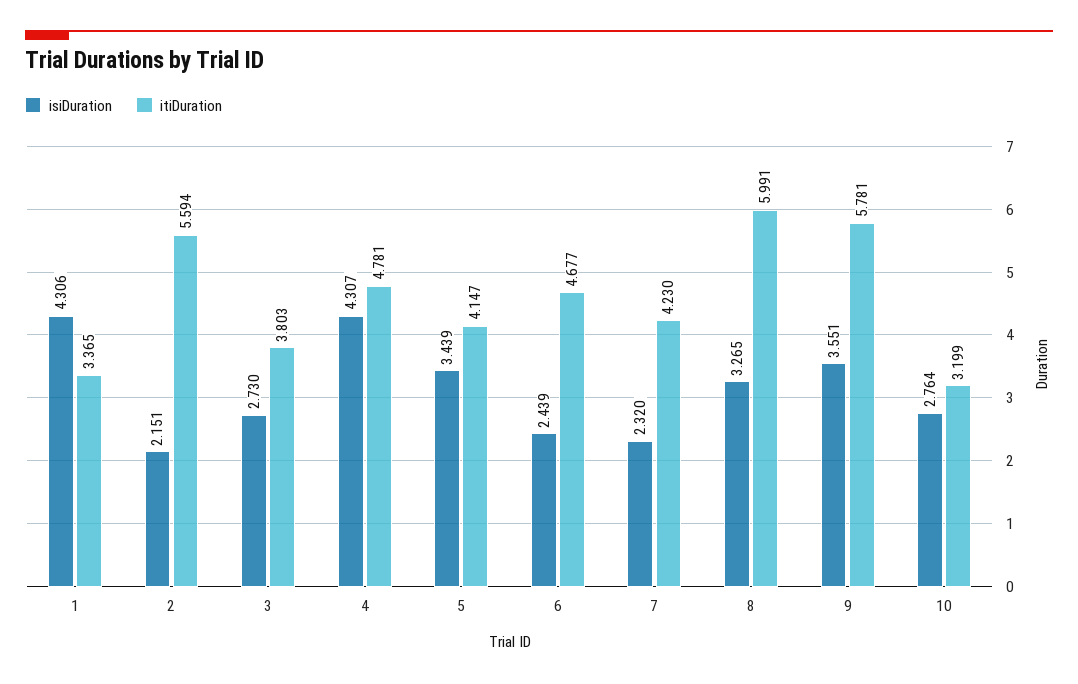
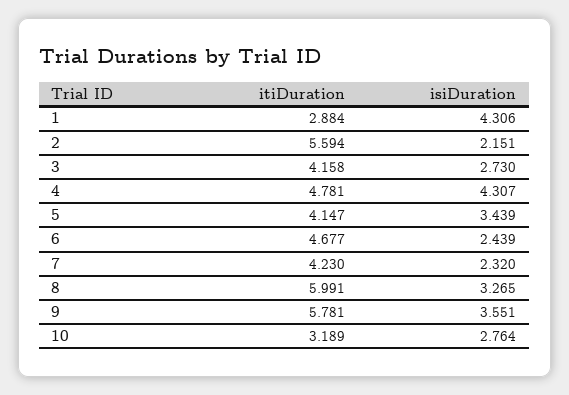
itiDuration, 1: 3.365 -> 2.884
itiDuration, 3: 3.803 -> 4.158
itiDuration, 10: 3.199 -> 3.189

